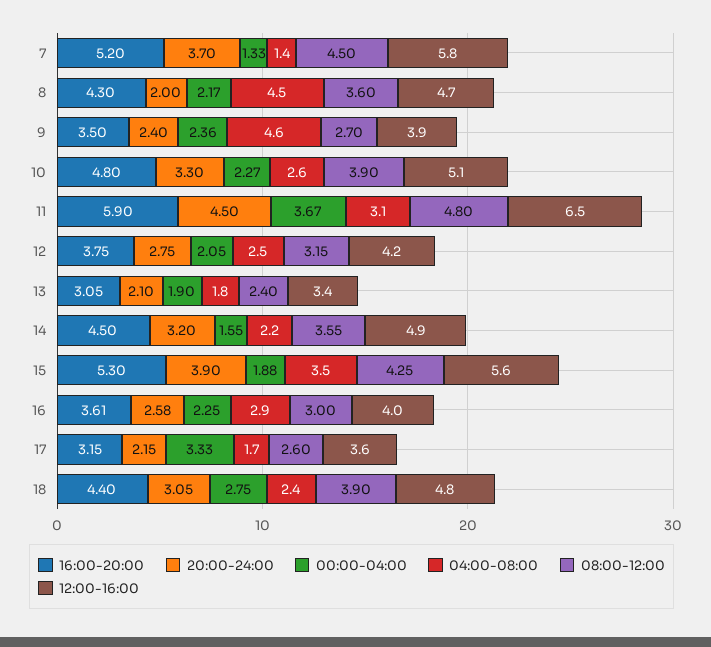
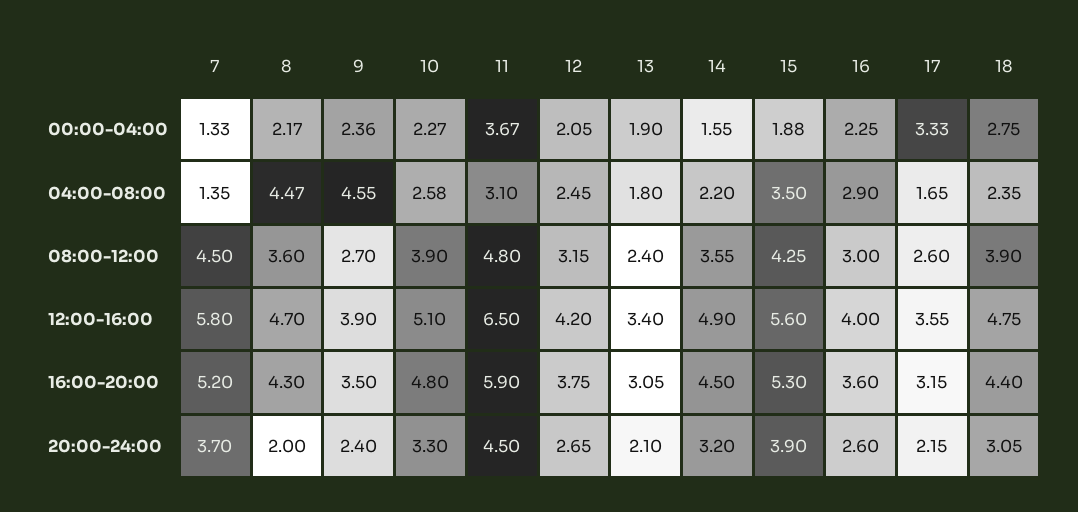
20:00-24:00, 12: 2.75 -> 2.65
16:00-20:00, 16: 3.61 -> 3.6
20:00-24:00, 16: 2.58 -> 2.6

